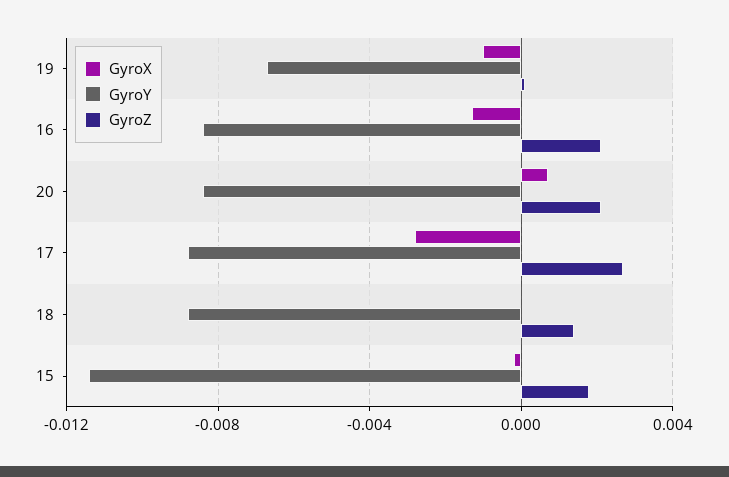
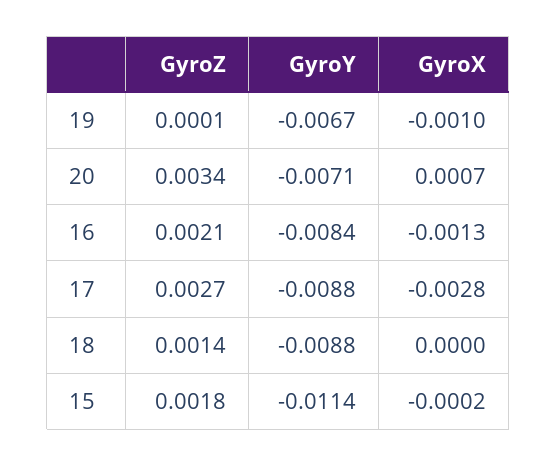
GyroY, 20: -0.0085 -> -0.0071
GyroZ, 20: 0.002 -> 0.0034

